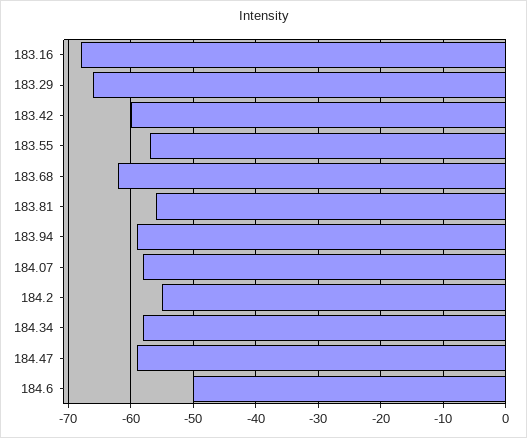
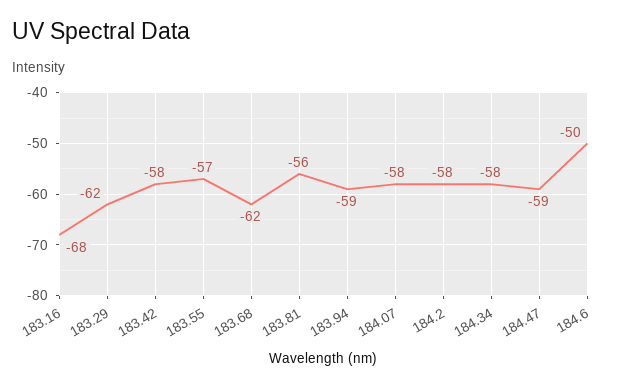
183.29: -66 -> -62
183.42: -60 -> -58
184.2: -55 -> -58

